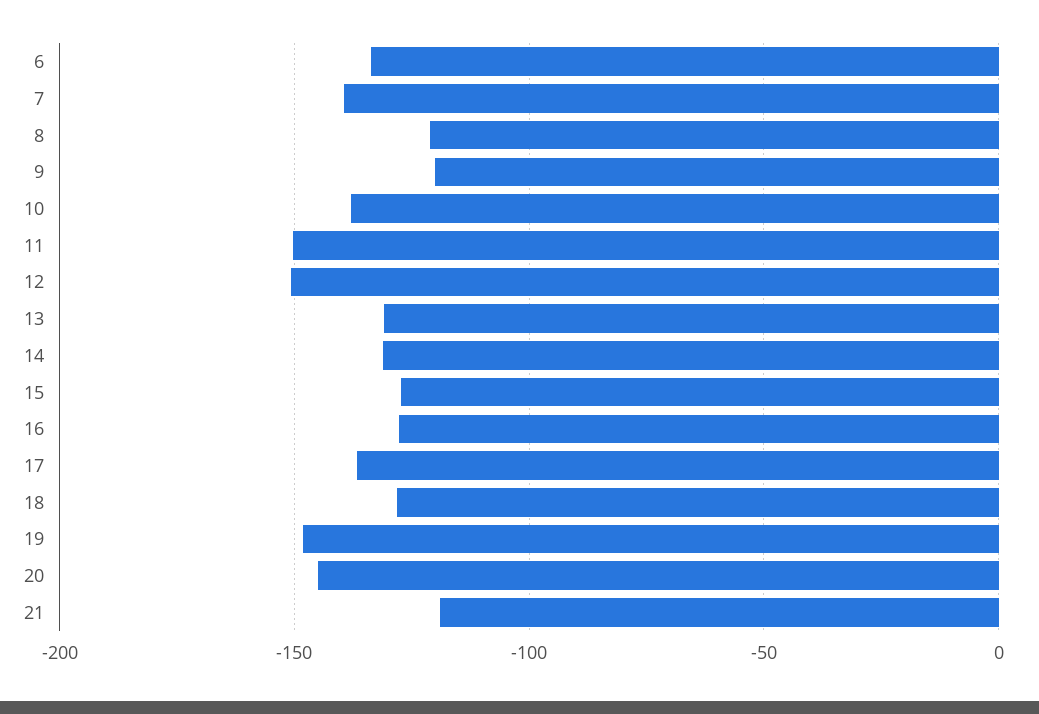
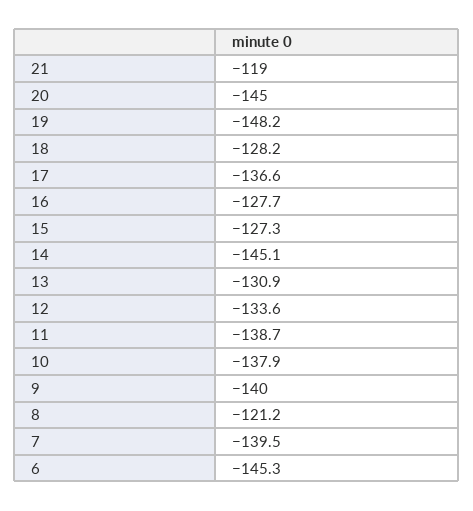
6: -135 -> -145.3
9: -120 -> -140
11: -150 -> -138.7
12: -150 -> -133.6
14: -130 -> -145.1

